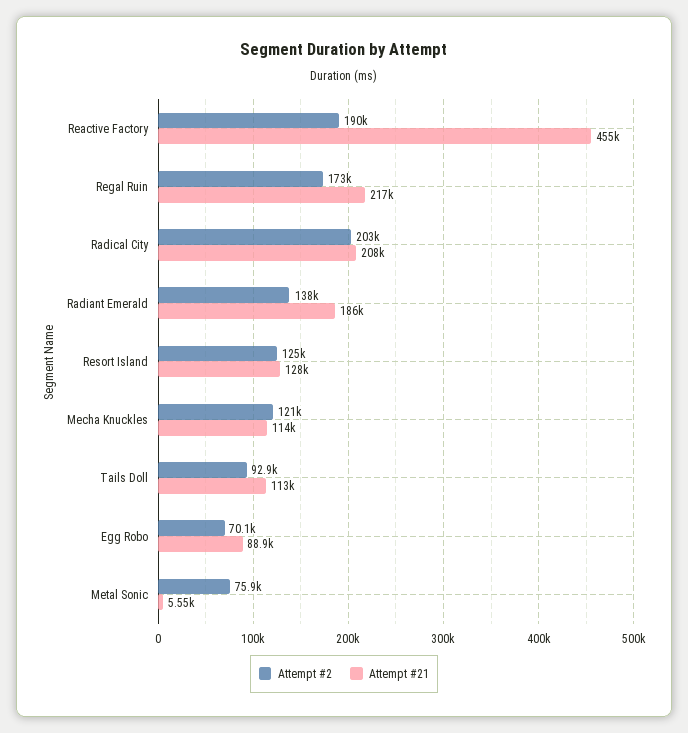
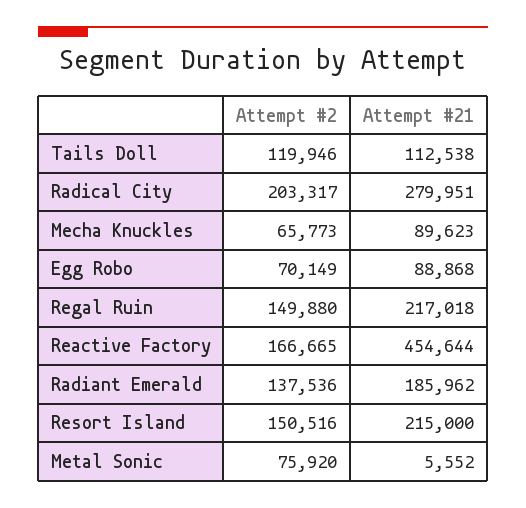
Attempt #2, Reactive Factory: 190000 -> 166665
Attempt #2, Regal Ruin: 173000 -> 149880
Attempt #21, Radical City: 208000 -> 279951
Attempt #2, Resort Island: 125000 -> 150516
Attempt #21, Resort Island: 128000 -> 215000
Attempt #2, Mecha Knuckles: 121000 -> 65773
Attempt #21, Mecha Knuckles: 114000 -> 89623
Attempt #2, Tails Doll: 92900 -> 119946

